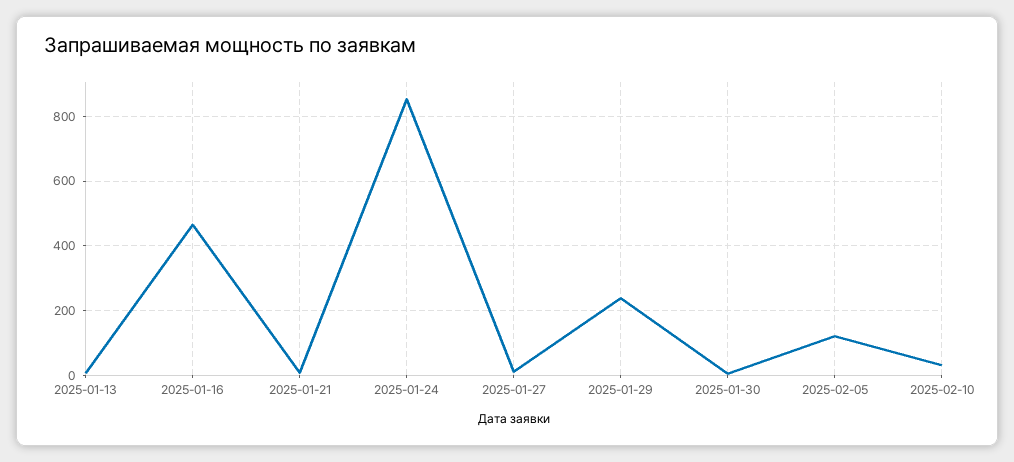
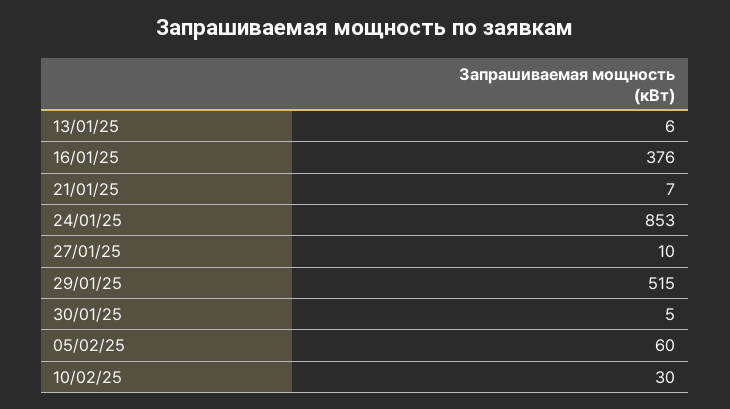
2025-01-16: 460 -> 376
2025-01-29: 240 -> 515
2025-02-05: 120 -> 60

